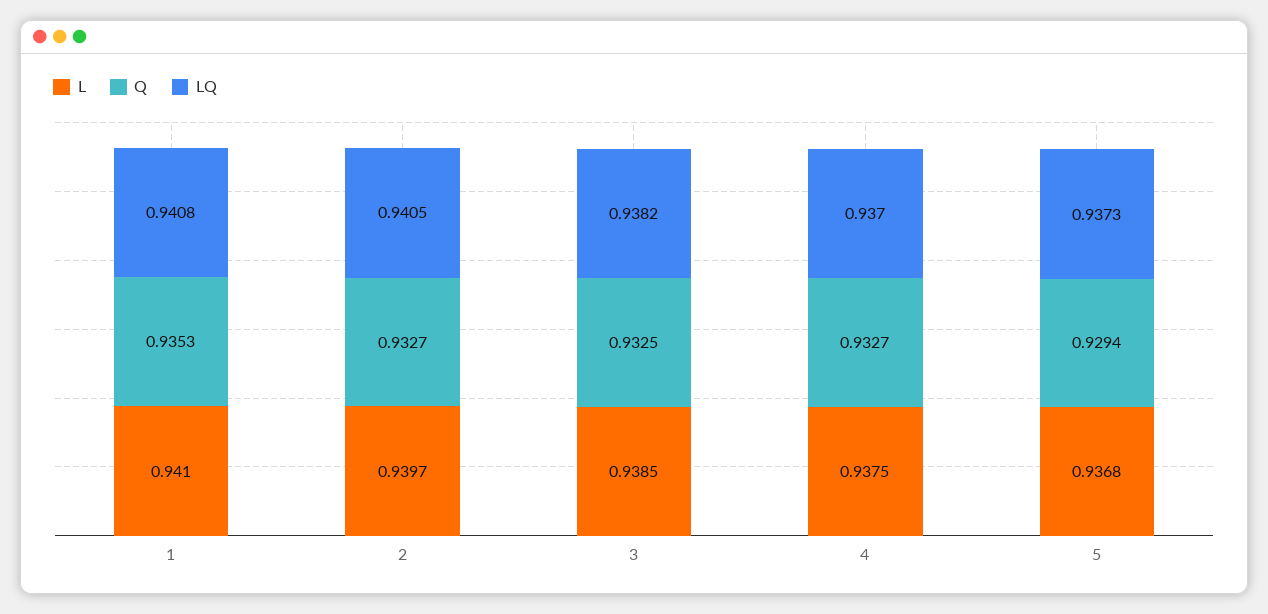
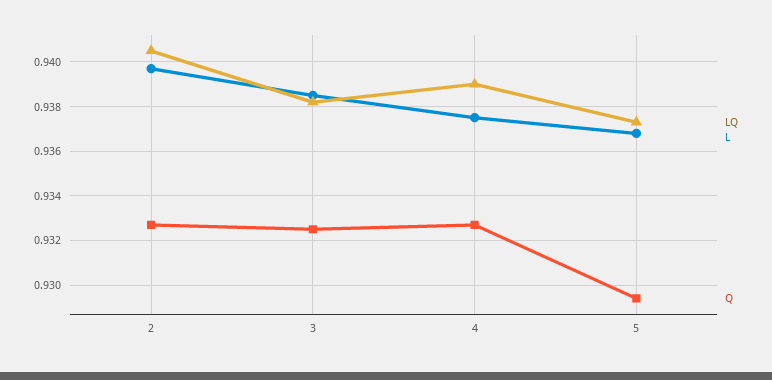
L, 1: 0.941 -> none
Q, 1: 0.9353 -> none
LQ, 1: 0.9408 -> none
LQ, 4: 0.937 -> 0.939

